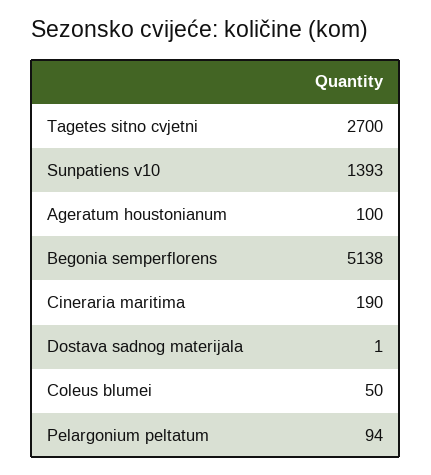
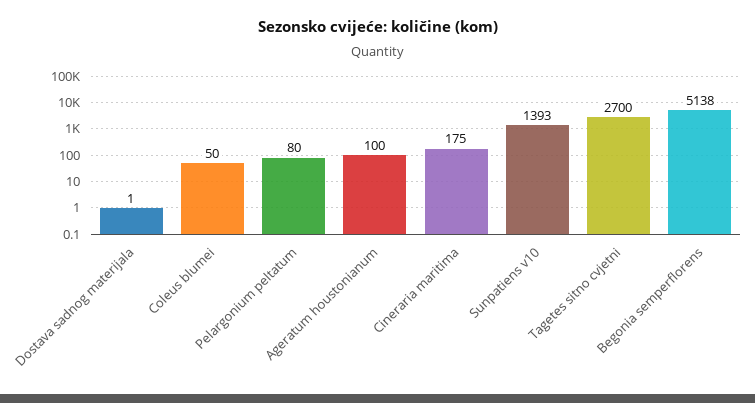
Cineraria maritima: 190 -> 175
Pelargonium peltatum: 94 -> 80

